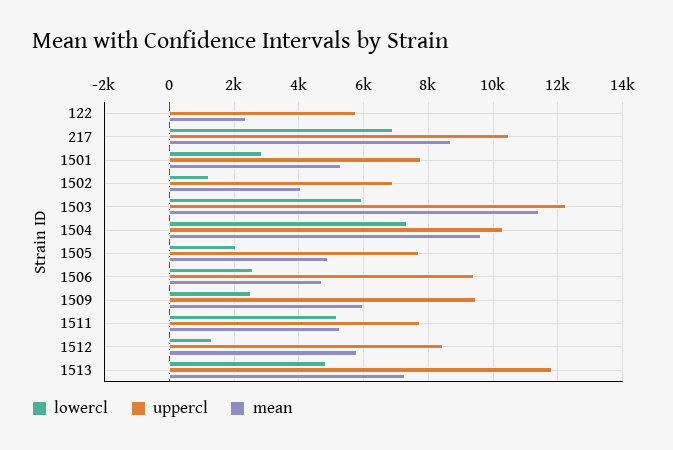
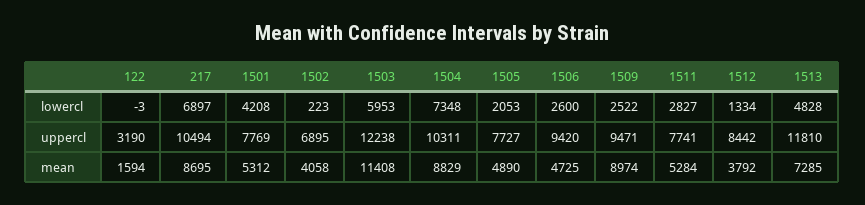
uppercl, 122: 5800 -> 3190
mean, 122: 2400 -> 1594
lowercl, 1501: 2800 -> 4208
lowercl, 1502: 1200 -> 223
mean, 1504: 9600 -> 8829
mean, 1509: 6000 -> 8974
lowercl, 1511: 5200 -> 2827
mean, 1512: 5800 -> 3792

